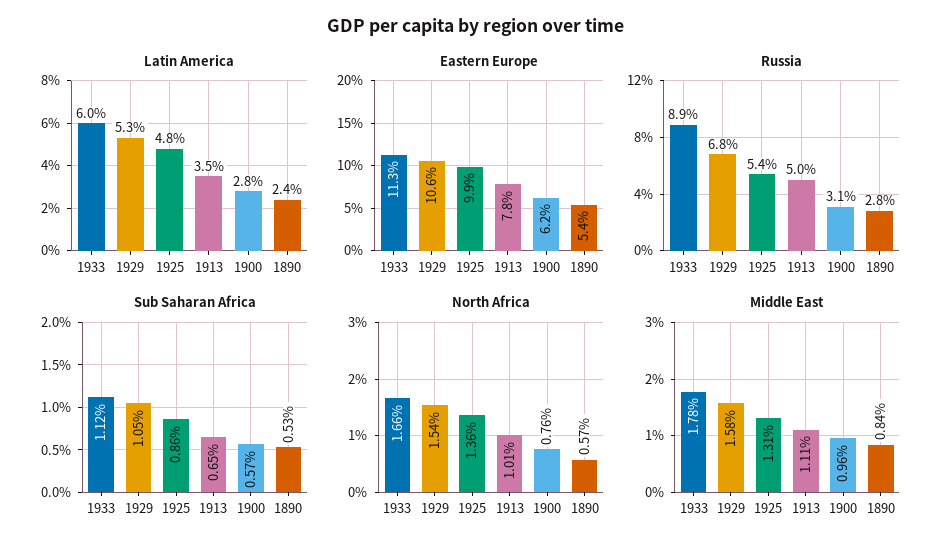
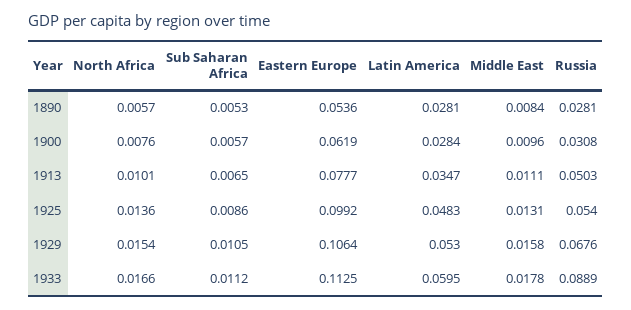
Latin America, 1890: 0.024 -> 0.0281

